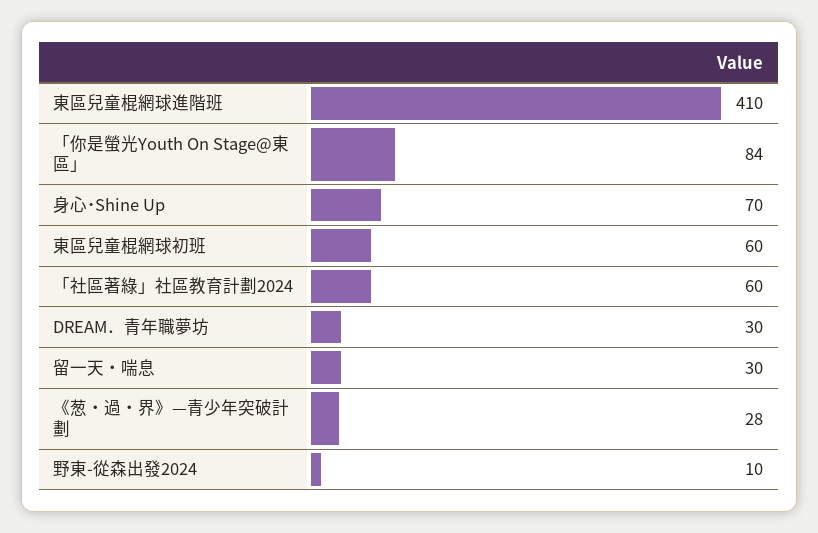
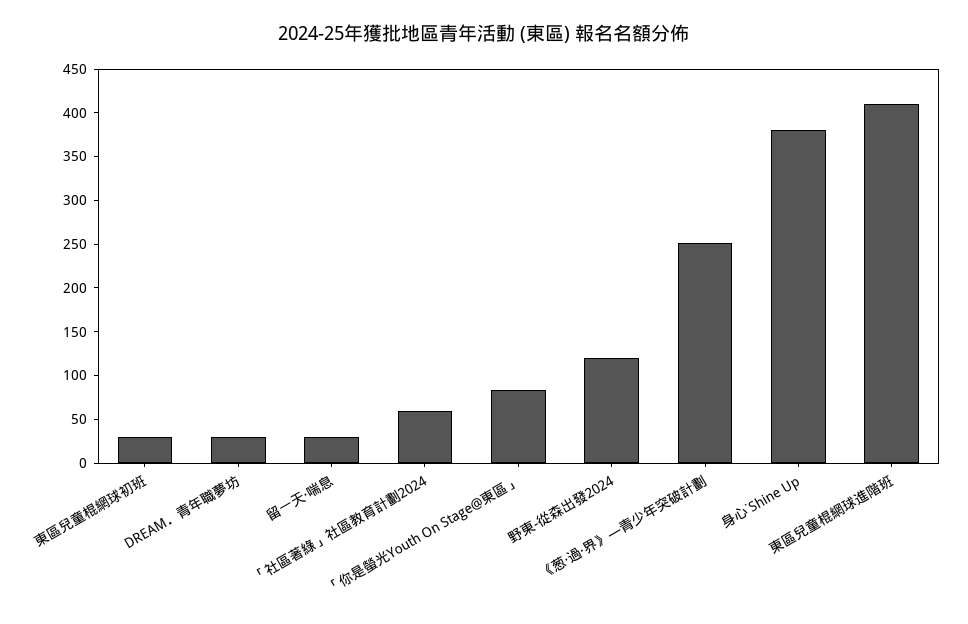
身心˙Shine Up: 70 -> 380
東區兒童棍網球初班: 60 -> 30
《葱‧過‧界》—青少年突破計劃: 28 -> 250
野東-從森出發2024: 10 -> 120

